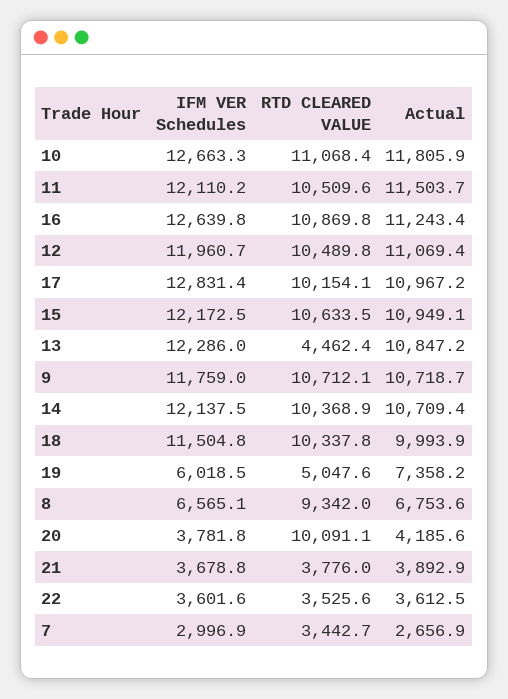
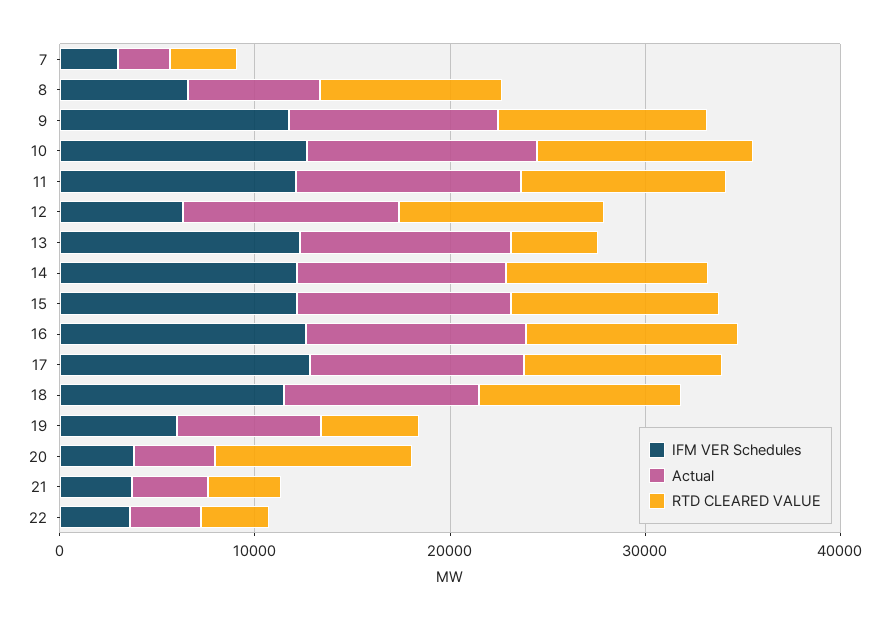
IFM VER Schedules, 12: 11960.7 -> 6000

